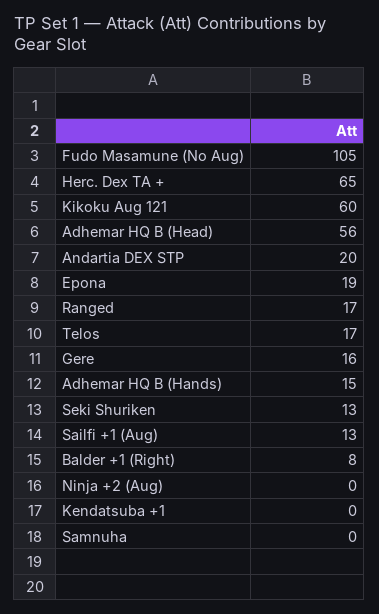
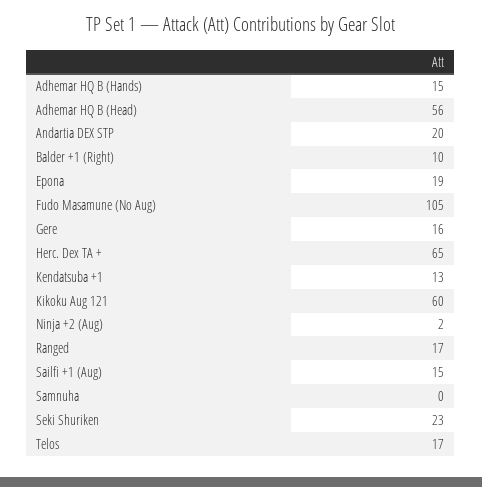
Seki Shuriken: 13 -> 23
Sailfi +1 (Aug): 13 -> 15
Balder +1 (Right): 8 -> 10
Ninja +2 (Aug): 0 -> 2
Kendatsuba +1: 0 -> 13

